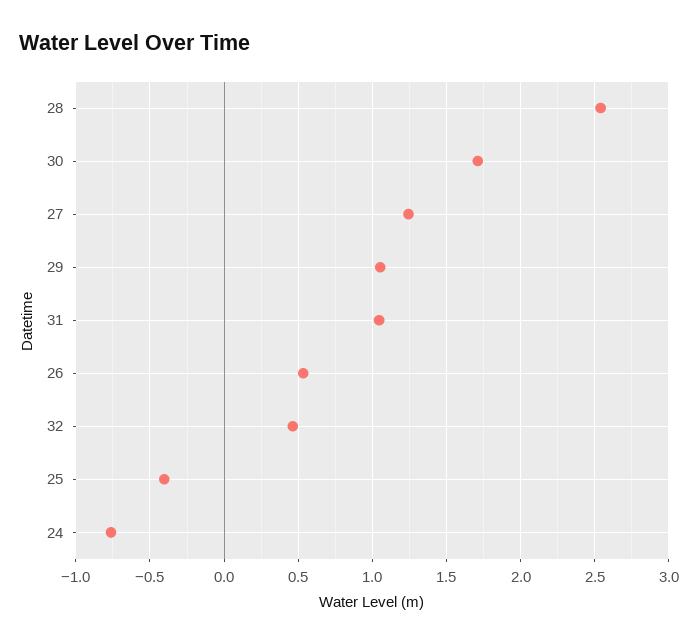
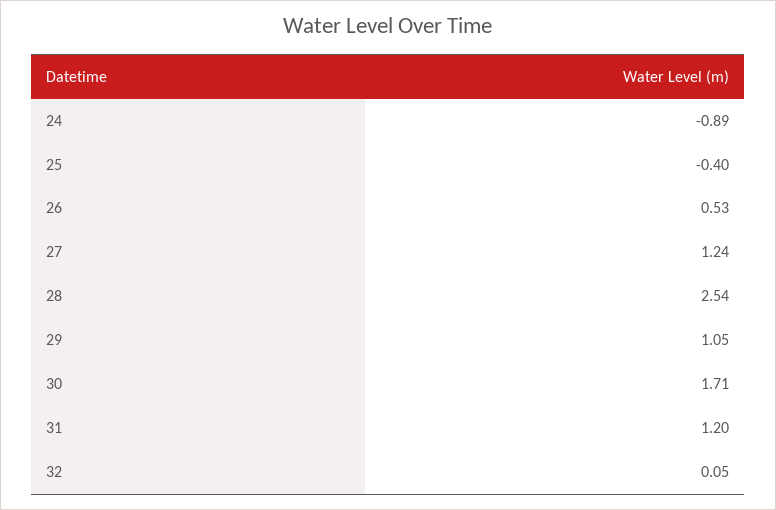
31: 1.05 -> 1.2
32: 0.45 -> 0.05
24: -0.75 -> -0.89

